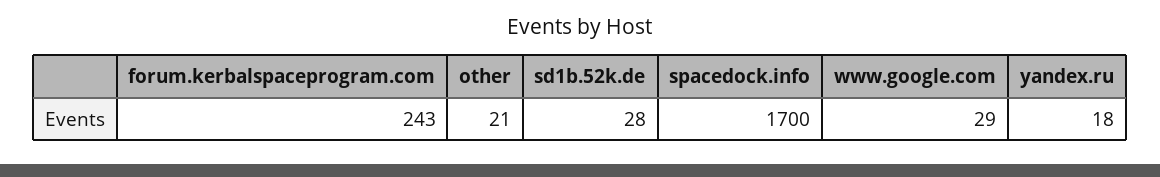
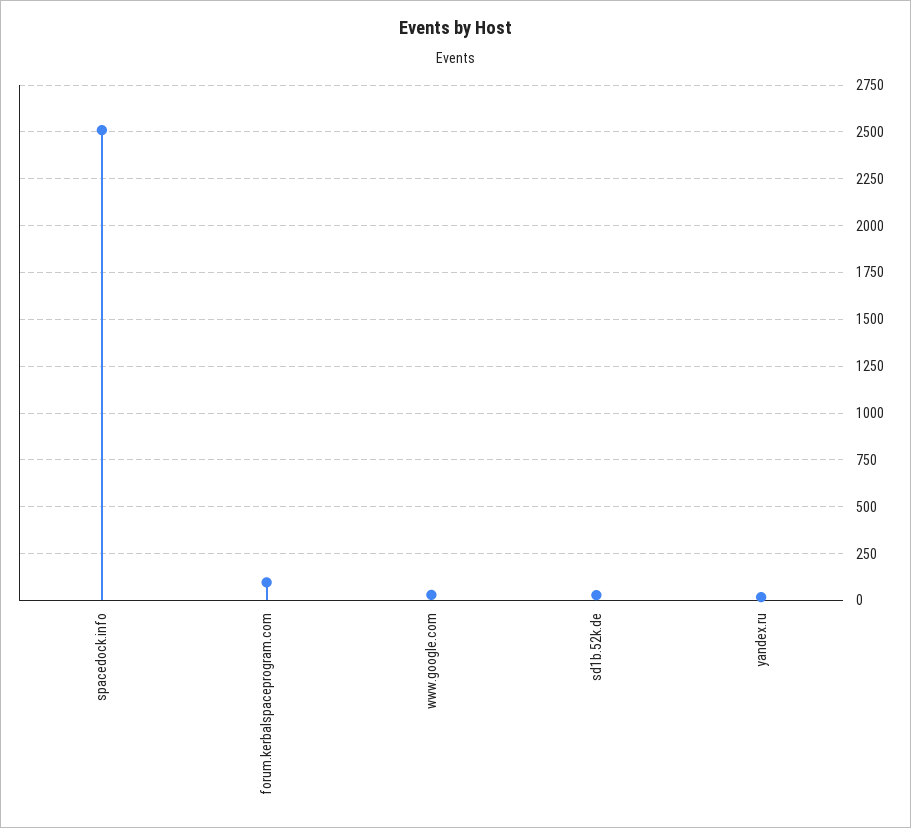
forum.kerbalspaceprogram.com: 243 -> 100
other: 21 -> none
spacedock.info: 1700 -> 2500

